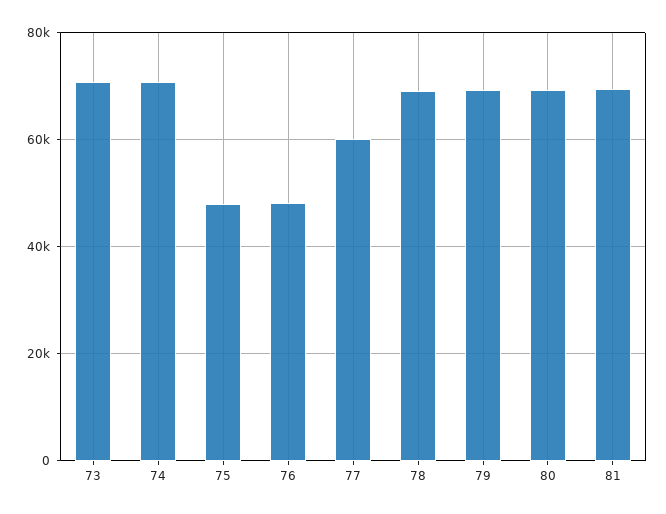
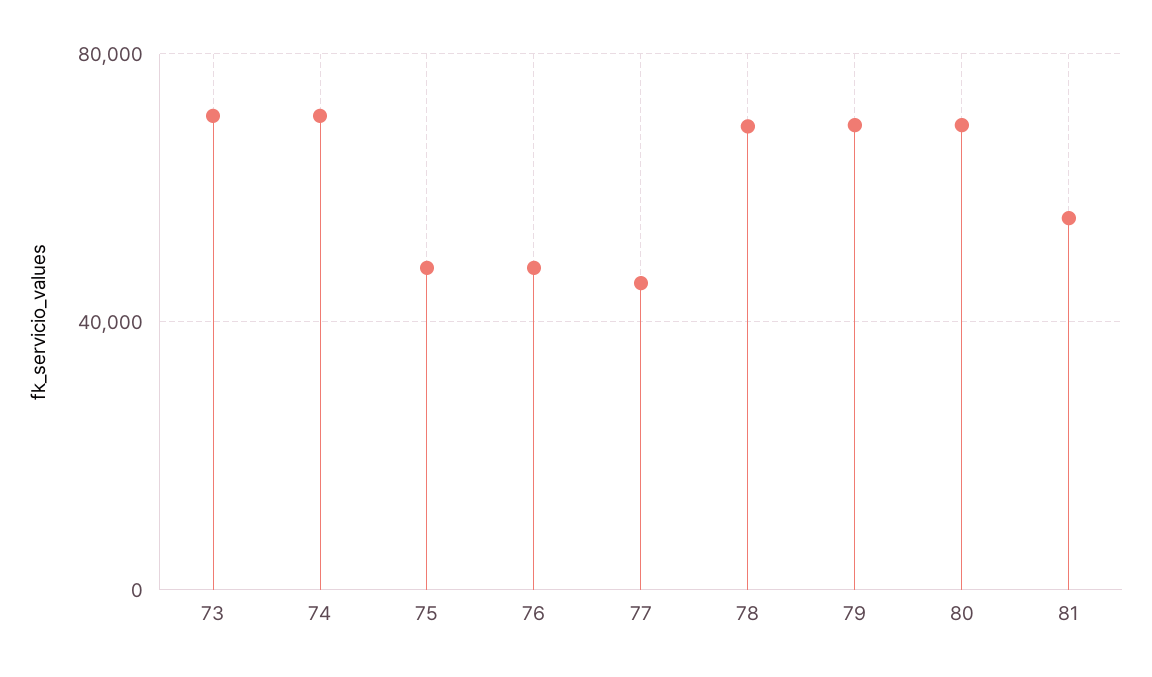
77: 60000 -> 45000
81: 70000 -> 55000

